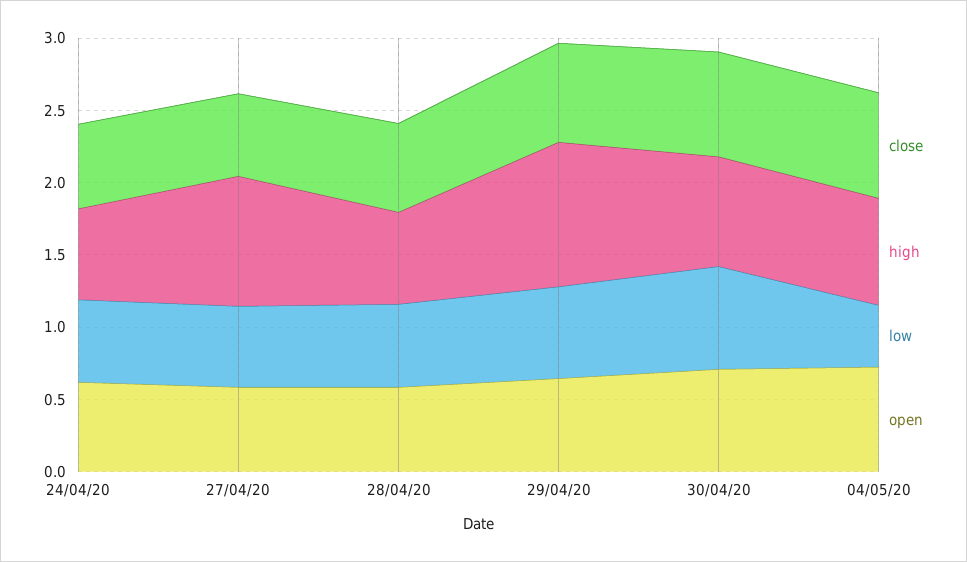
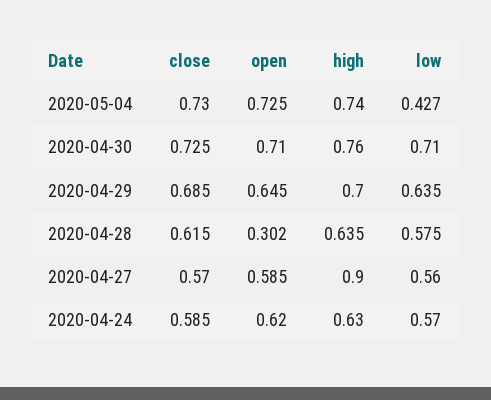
open, 28/04/20: 0.6 -> 0.302
high, 29/04/20: 1 -> 0.7

